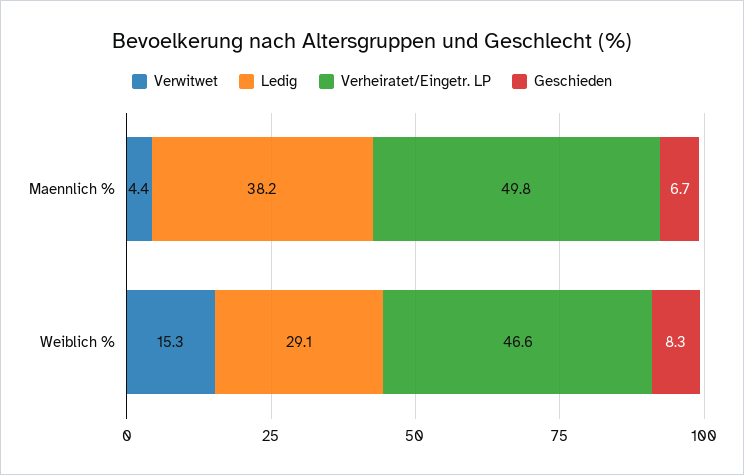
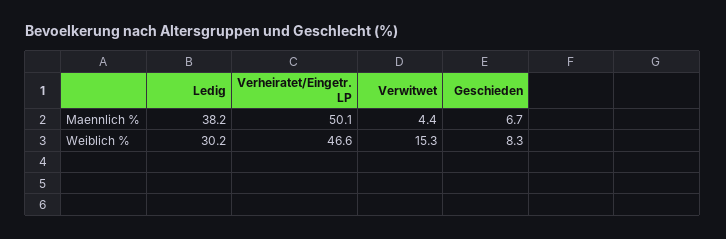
Verheiratet/Eingetr. LP, Maennlich %: 49.8 -> 50.1
Ledig, Weiblich %: 29.1 -> 30.2

